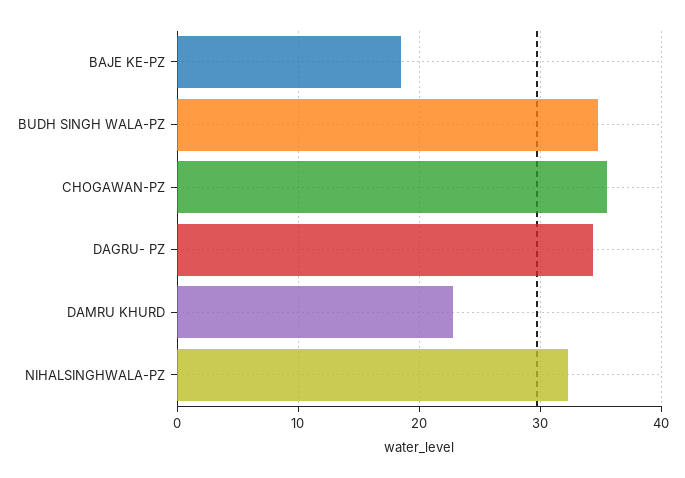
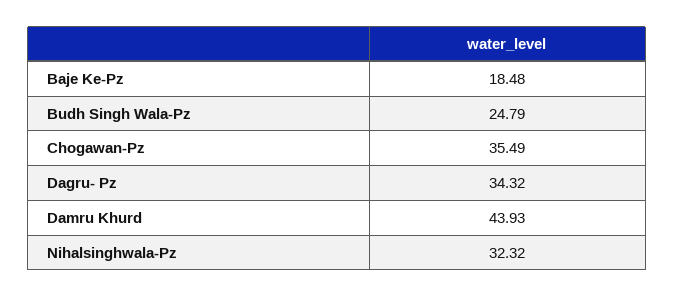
BUDH SINGH WALA-PZ: 35 -> 24.79
DAMRU KHURD: 23 -> 43.93

